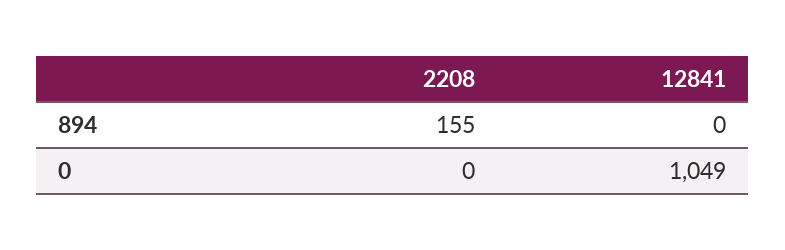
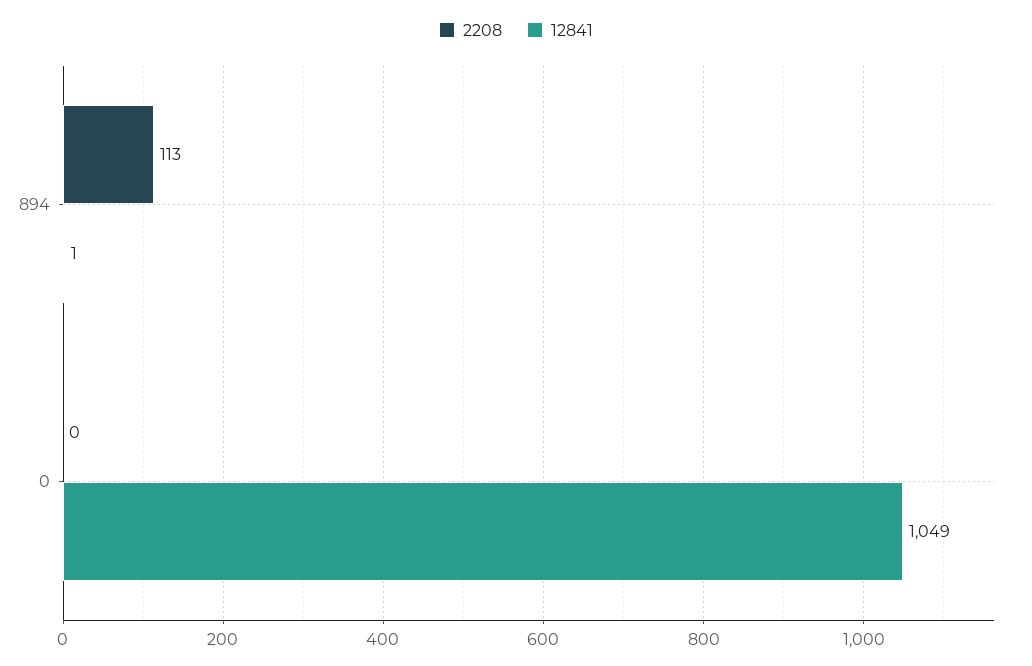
2208, 894: 155 -> 113
12841, 894: 0 -> 1

